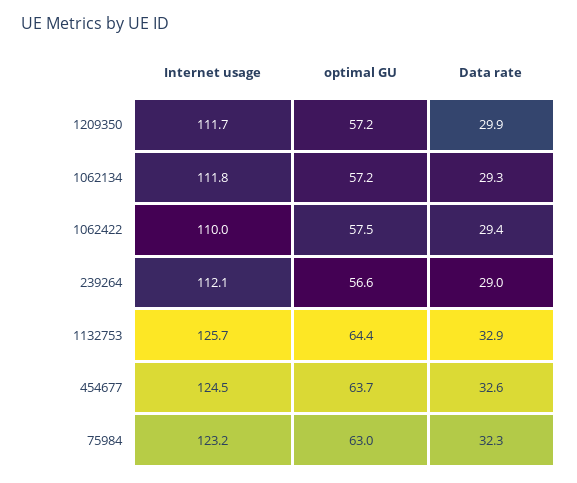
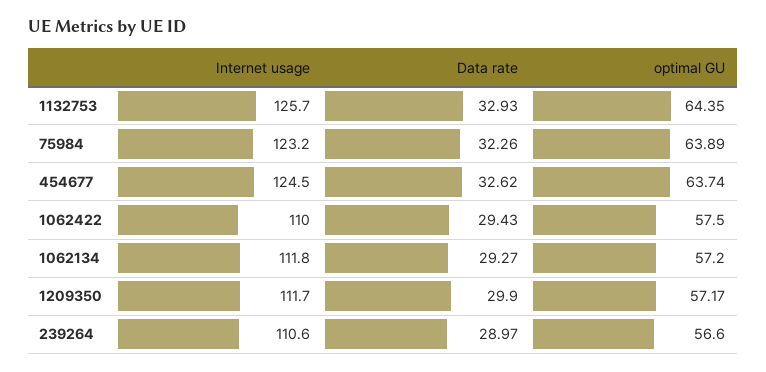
Internet usage, 239264: 112.1 -> 110.6
optimal GU, 75984: 63 -> 63.89

